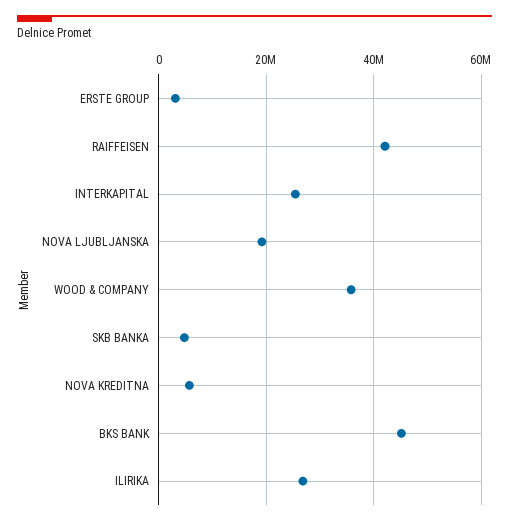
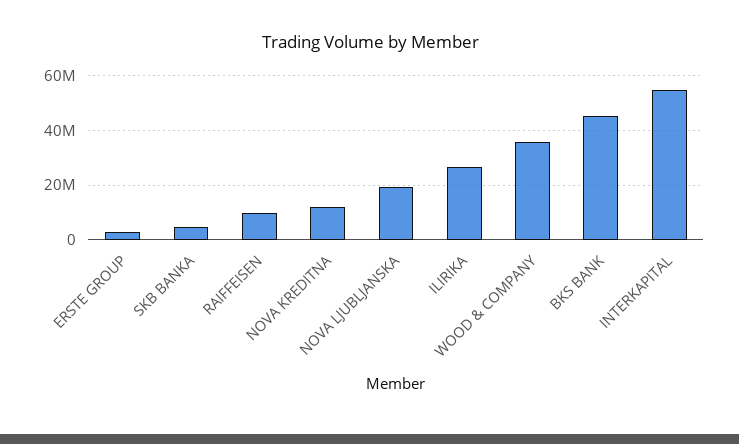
RAIFFEISEN: 42000000 -> 10000000
INTERKAPITAL: 26000000 -> 55000000
NOVA KREDITNA: 6000000 -> 12500000

